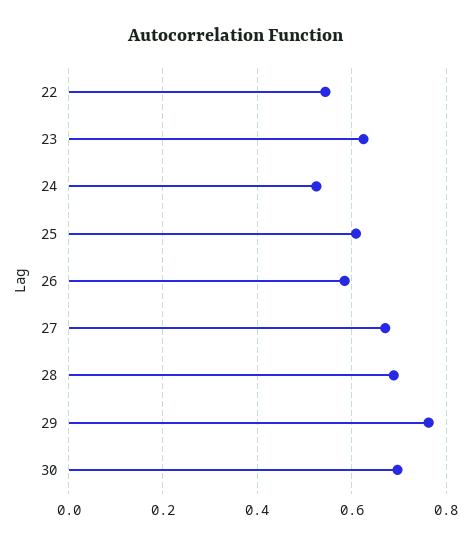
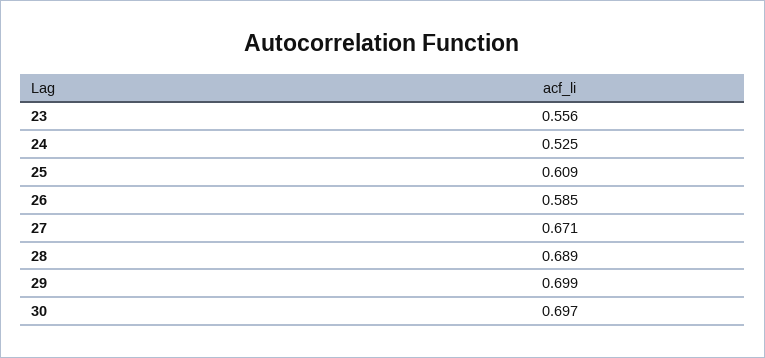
22: 0.54 -> none
23: 0.62 -> 0.556
29: 0.76 -> 0.699

